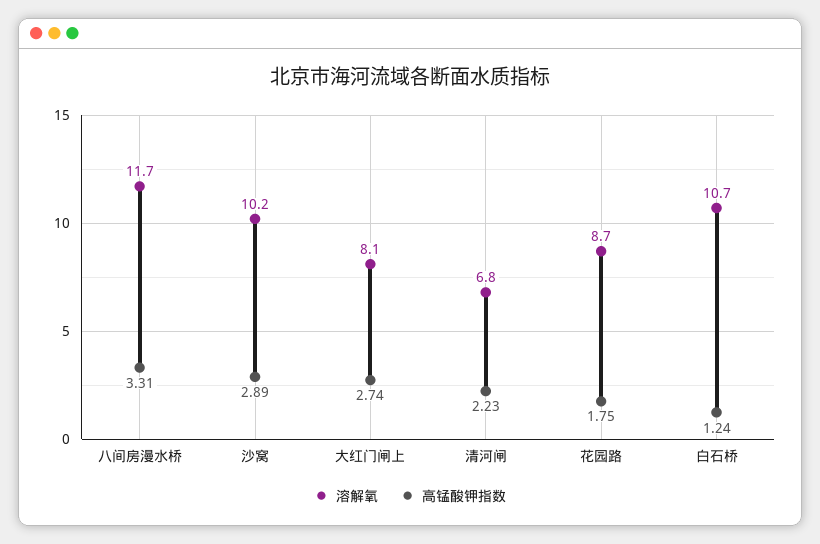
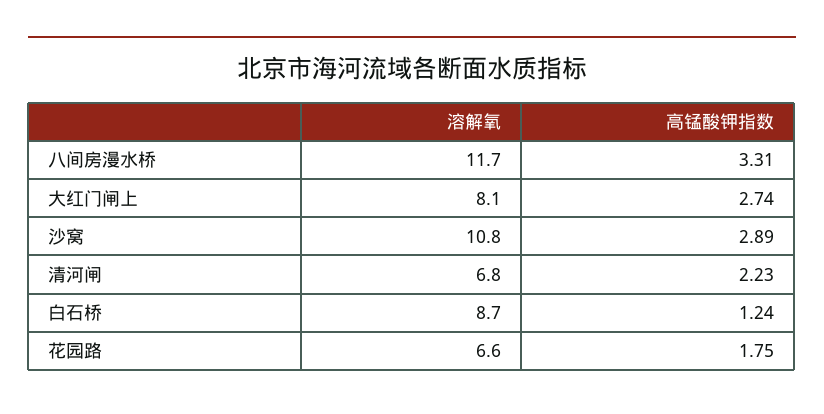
溶解氧, 沙窝: 10.2 -> 10.8
溶解氧, 花园路: 8.7 -> 6.6
溶解氧, 白石桥: 10.7 -> 8.7

